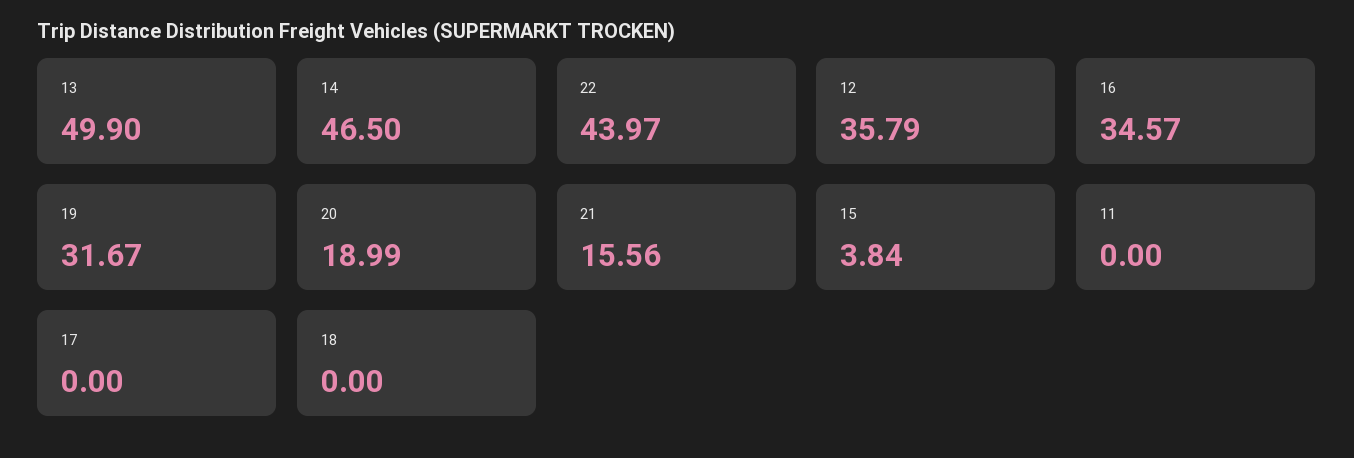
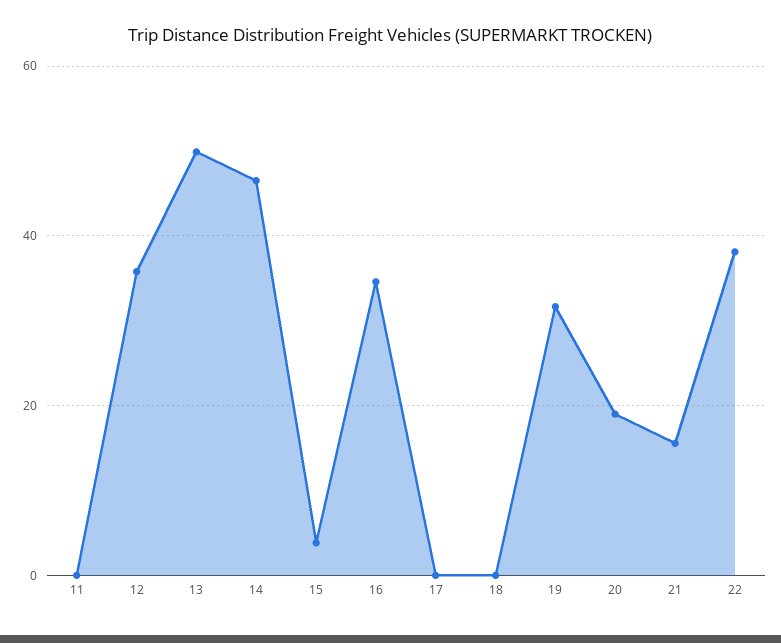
22: 43.97 -> 38

